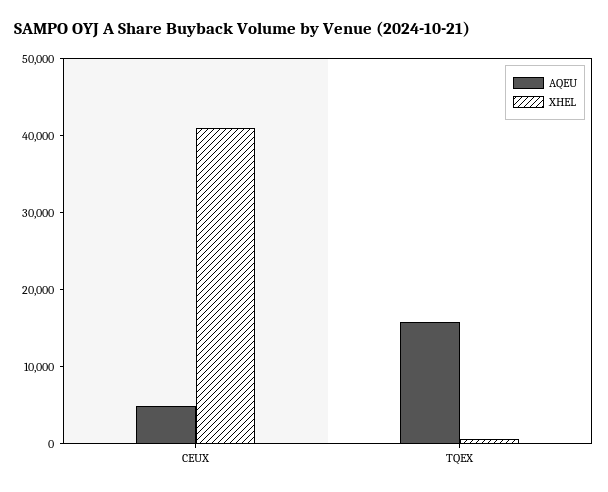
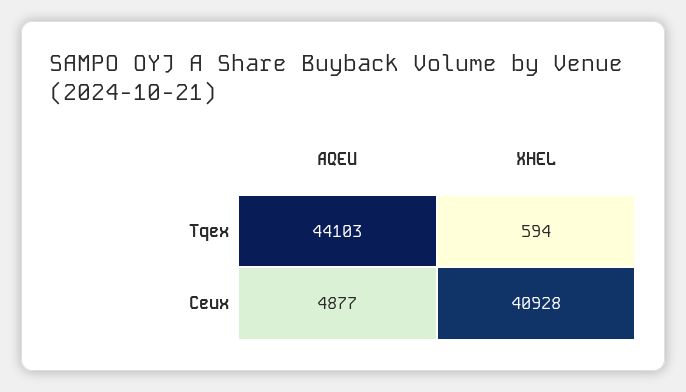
AQEU, TQEX: 16000 -> 44103

